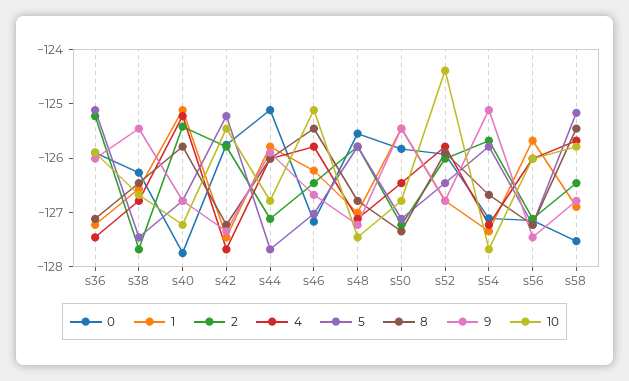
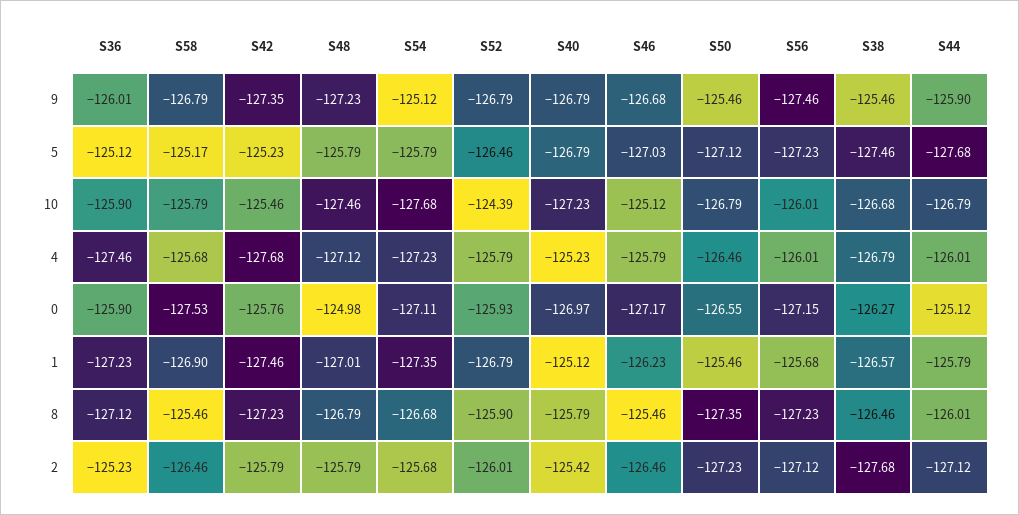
0, s40: -127.8 -> -126.97
0, s48: -125.6 -> -124.98
0, s50: -125.8 -> -126.55

